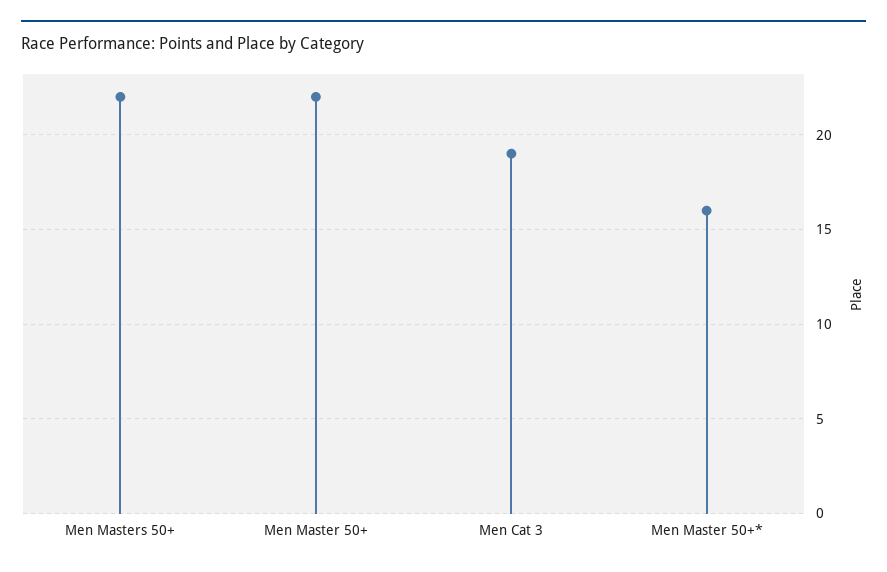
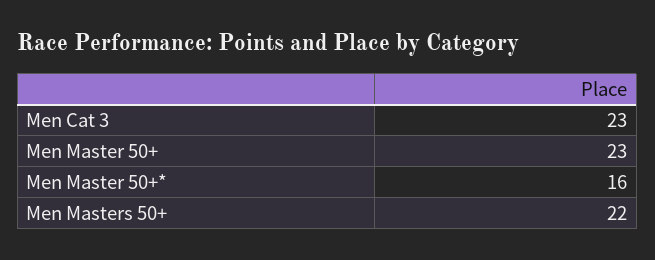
Men Master 50+: 22 -> 23
Men Cat 3: 19 -> 23

